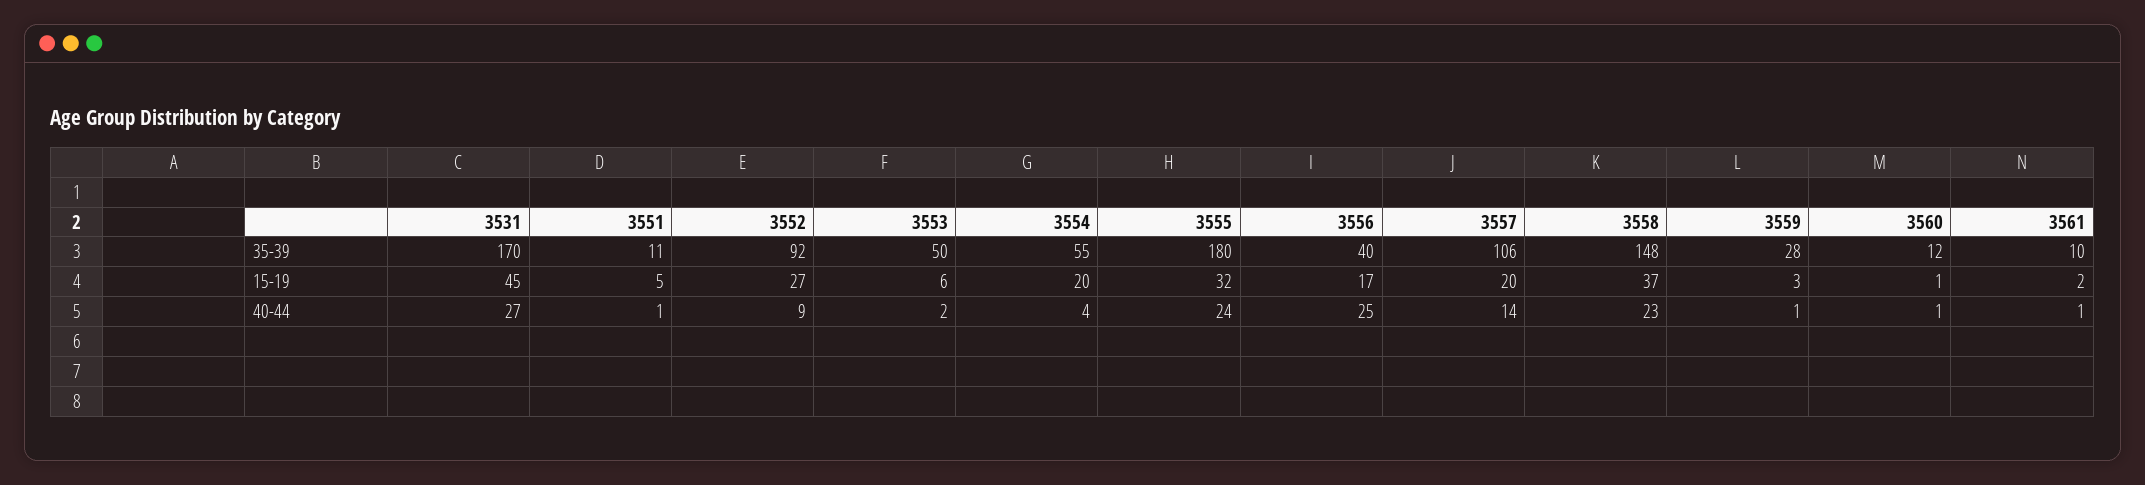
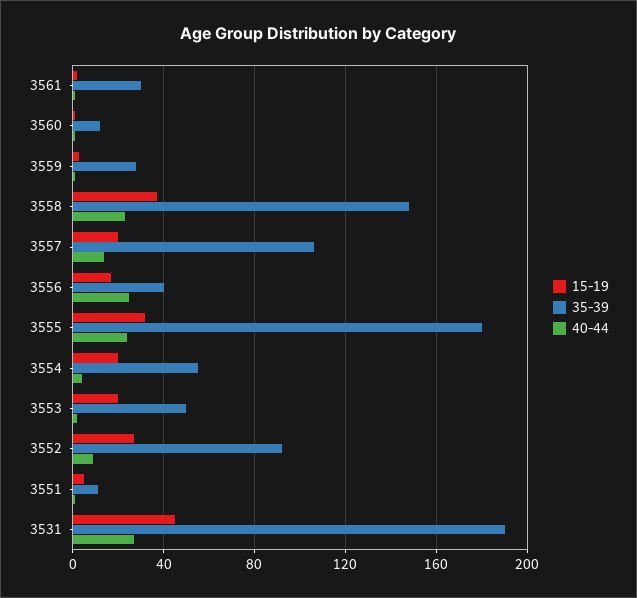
35-39, 3531: 170 -> 190
35-39, 3561: 10 -> 30
15-19, 3553: 6 -> 20

